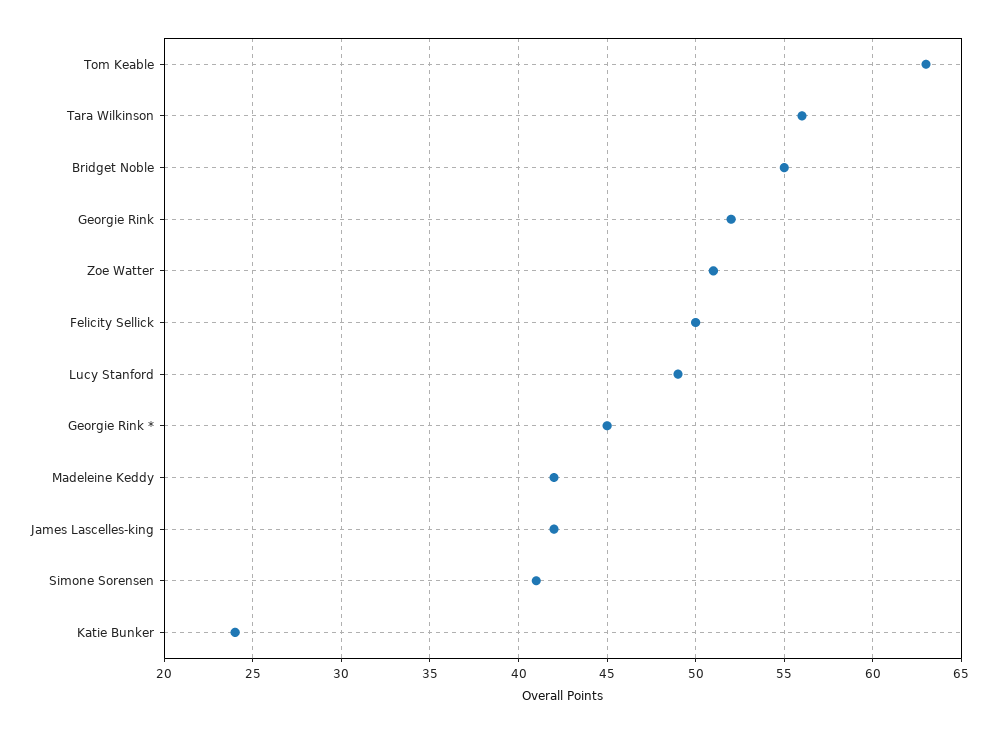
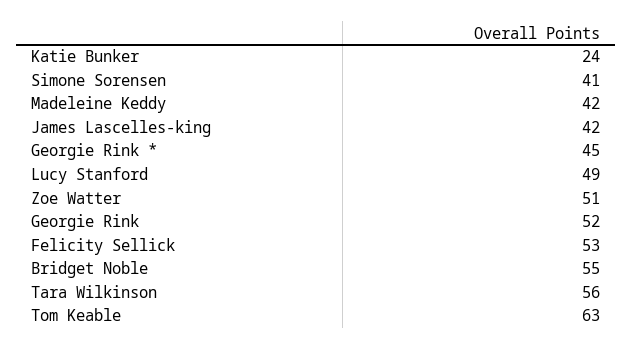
Felicity Sellick: 50 -> 53

